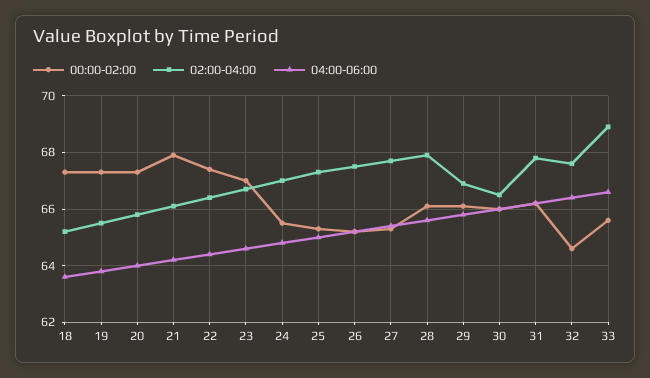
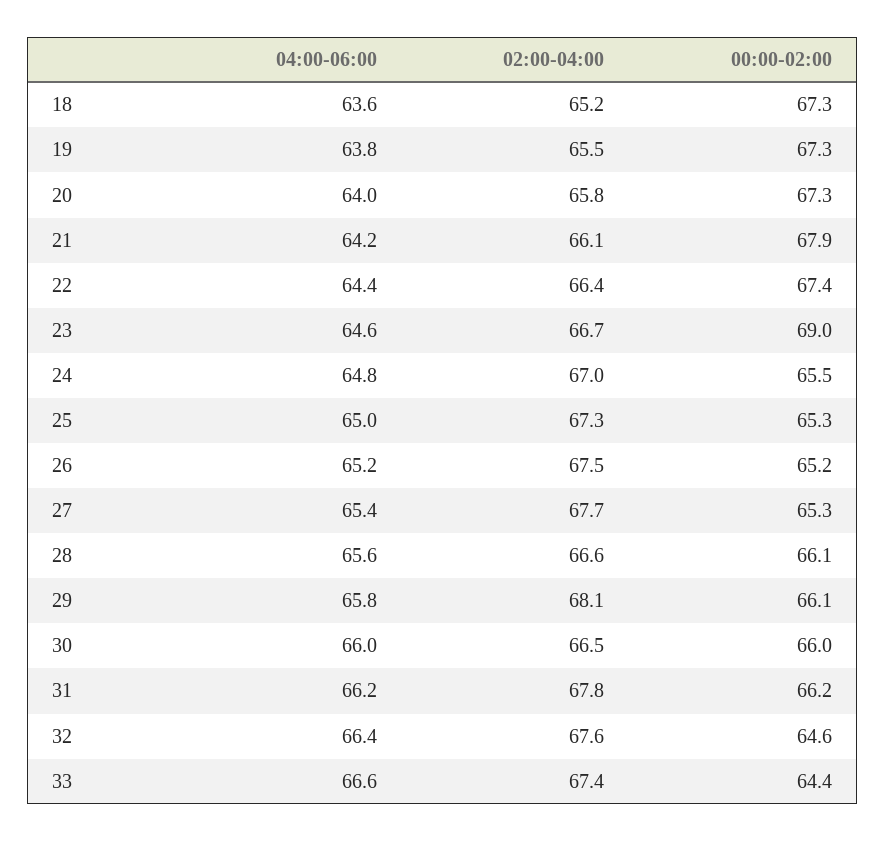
00:00-02:00, 23: 67 -> 69
02:00-04:00, 28: 68 -> 66.6
02:00-04:00, 29: 67 -> 68.1
00:00-02:00, 33: 65.5 -> 64.4
02:00-04:00, 33: 69 -> 67.4

